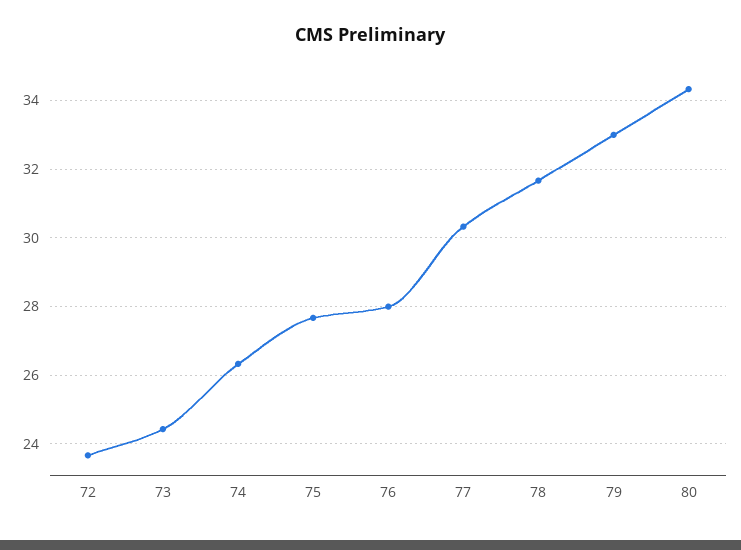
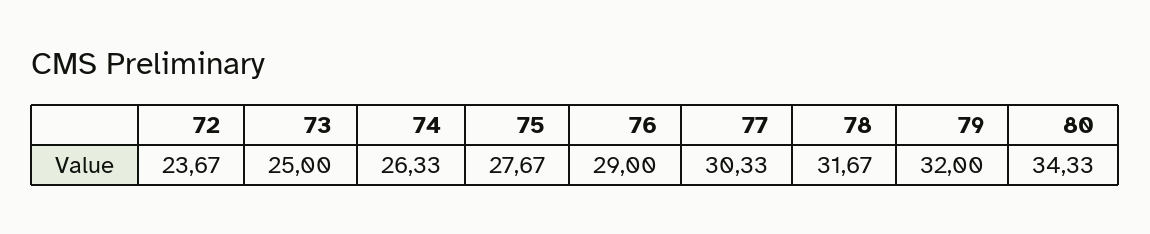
73: 24.4 -> 25
76: 28 -> 29
79: 33 -> 32

